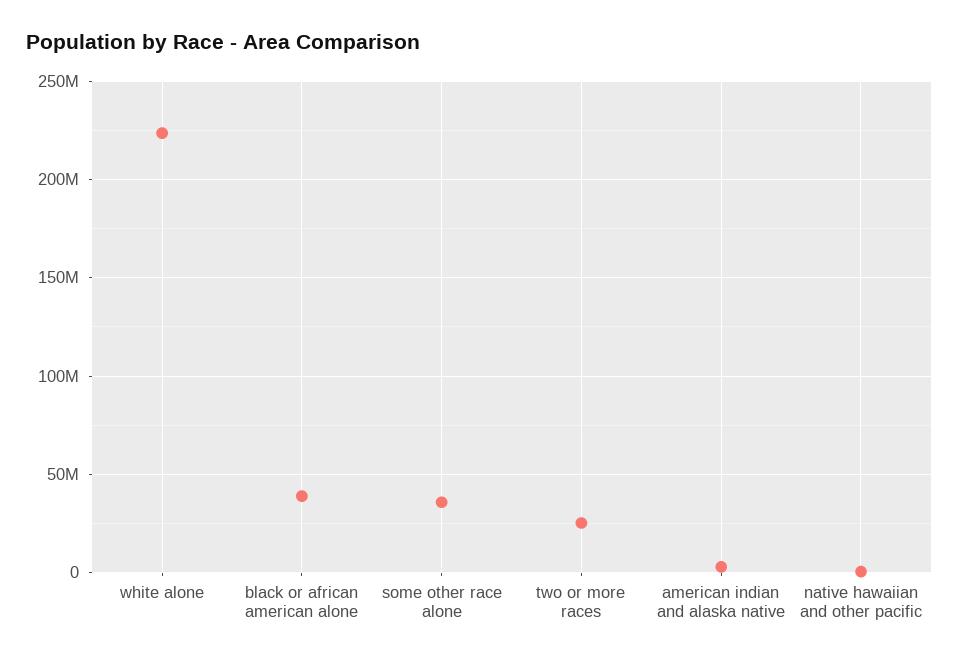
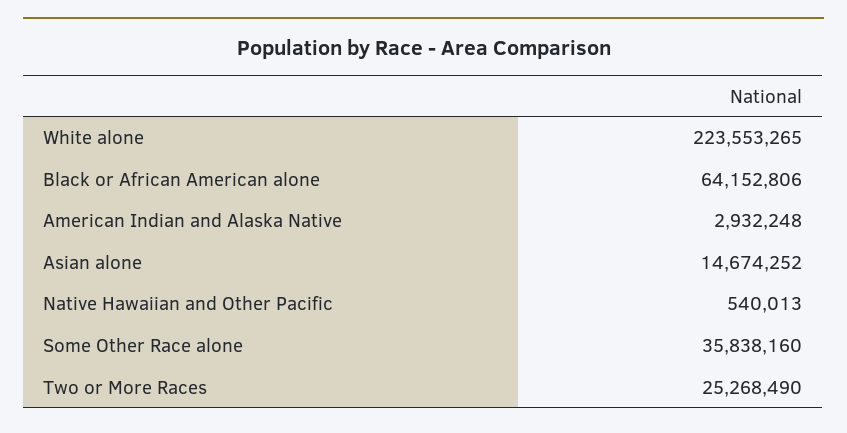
black or african american alone: 40000000 -> 64152806
Asian alone: none -> 14674252

